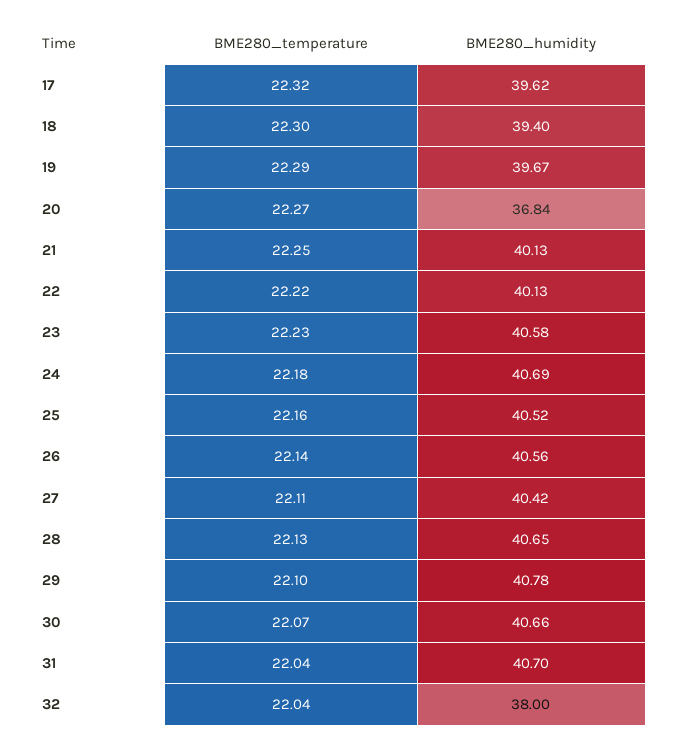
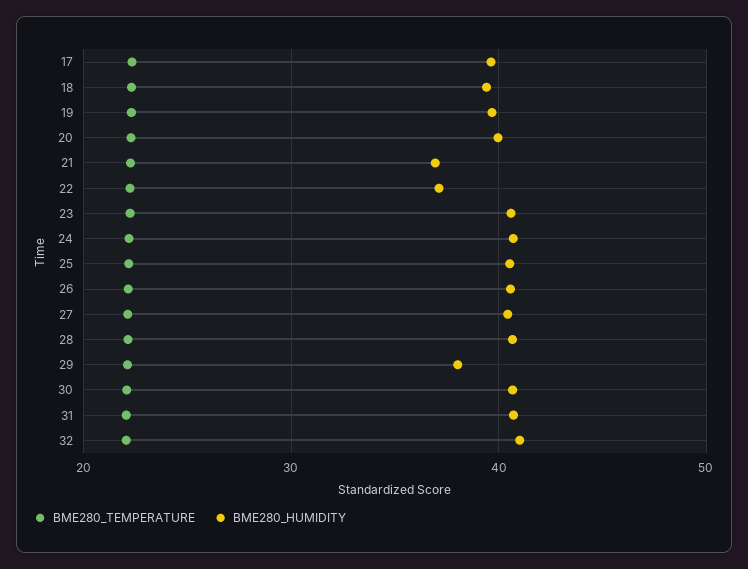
BME280_humidity, 20: 36.84 -> 40
BME280_humidity, 21: 40.13 -> 37
BME280_humidity, 22: 40.13 -> 37
BME280_humidity, 29: 40.78 -> 38
BME280_humidity, 32: 38 -> 41

